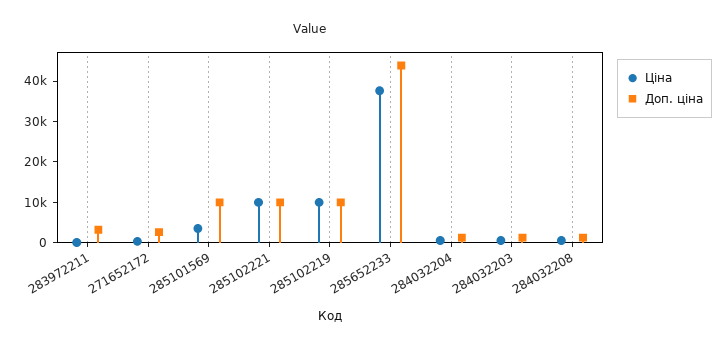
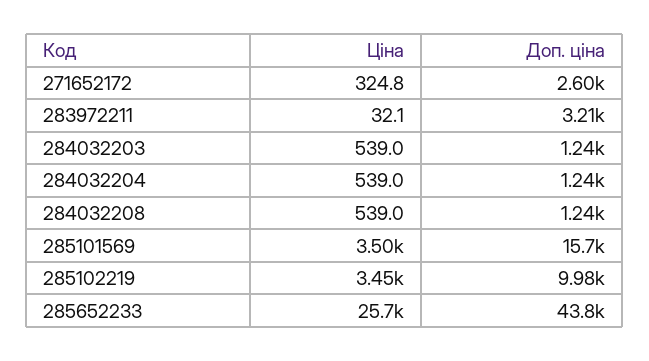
Доп. ціна, 285101569: 10000 -> 15700
Ціна, 285102221: 10000 -> none
Доп. ціна, 285102221: 10000 -> none
Ціна, 285102219: 10000 -> 3450
Ціна, 285652233: 38000 -> 25700

